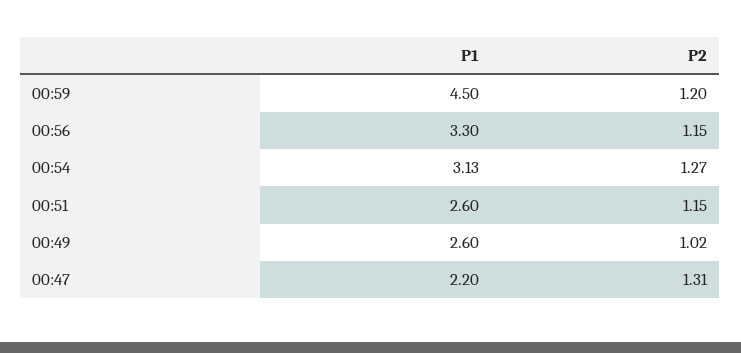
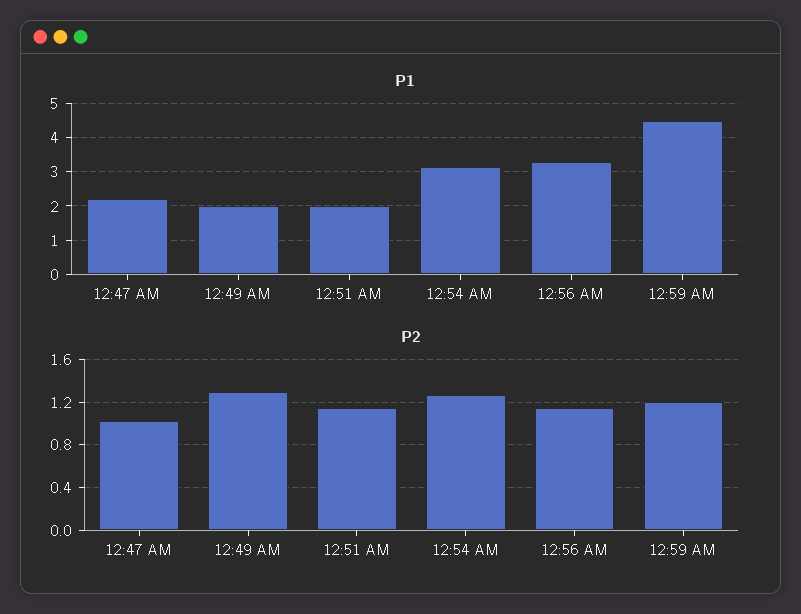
P1, 00:51: 2.6 -> 2
P1, 00:49: 2.6 -> 2
P2, 00:49: 1.02 -> 1.3
P2, 00:47: 1.31 -> 1

